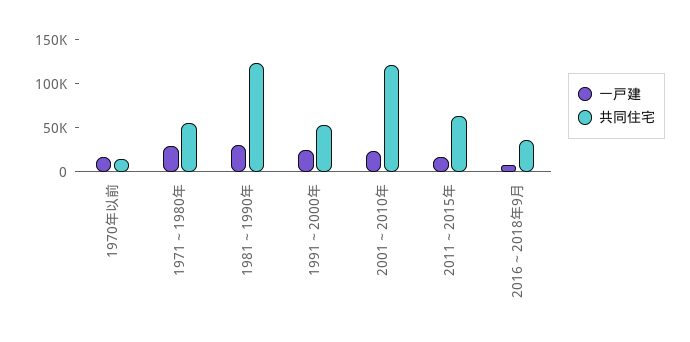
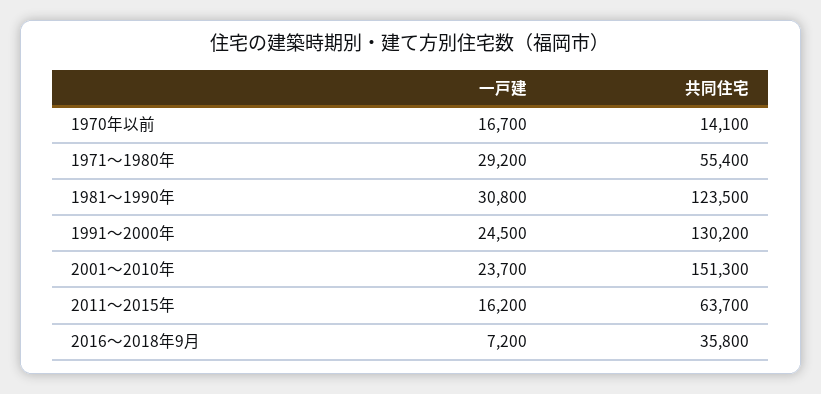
共同住宅, 1991～2000年: 50000 -> 130200
共同住宅, 2001～2010年: 120000 -> 151300

